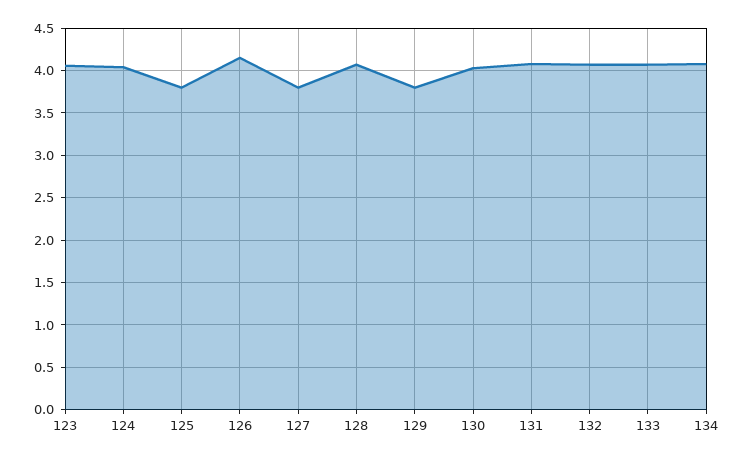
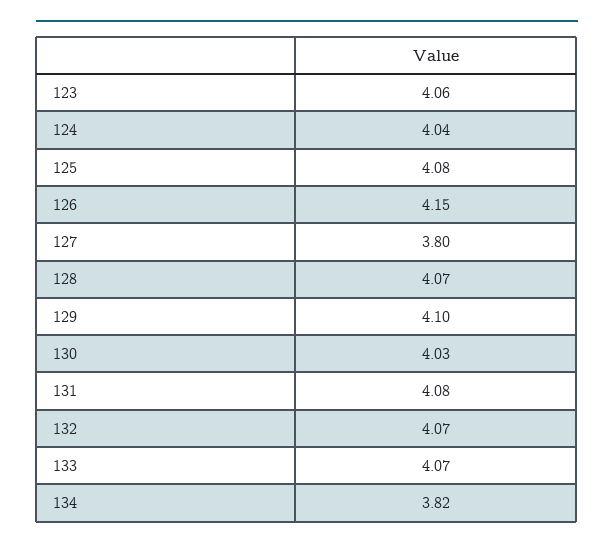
125: 3.8 -> 4.08
129: 3.8 -> 4.1
134: 4.1 -> 3.82

